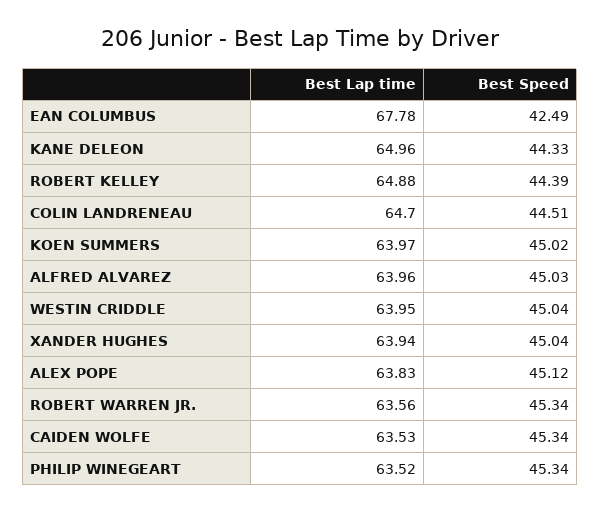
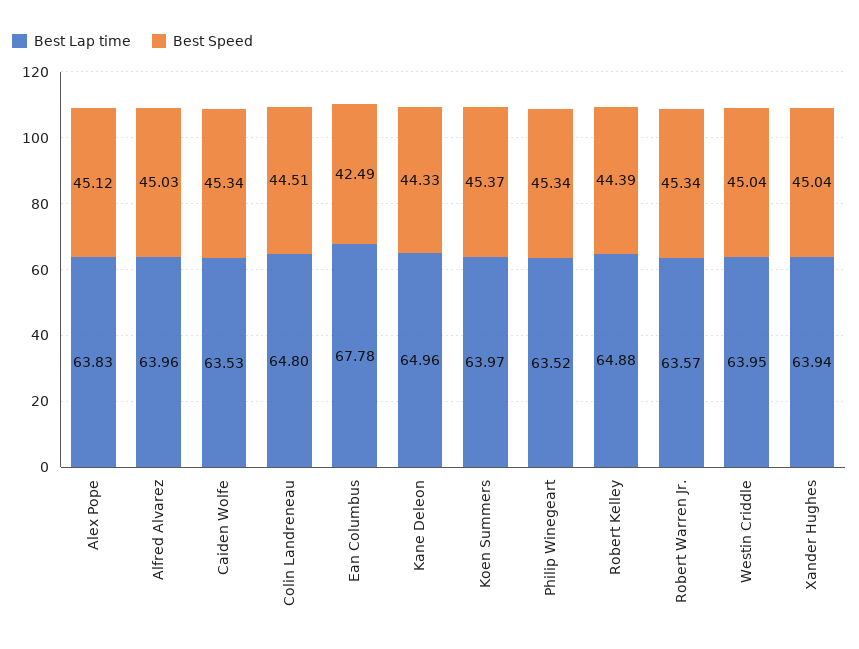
Best Lap time, COLIN LANDRENEAU: 64.7 -> 64.8
Best Speed, KOEN SUMMERS: 45.02 -> 45.37
Best Lap time, ROBERT WARREN JR.: 63.56 -> 63.57

